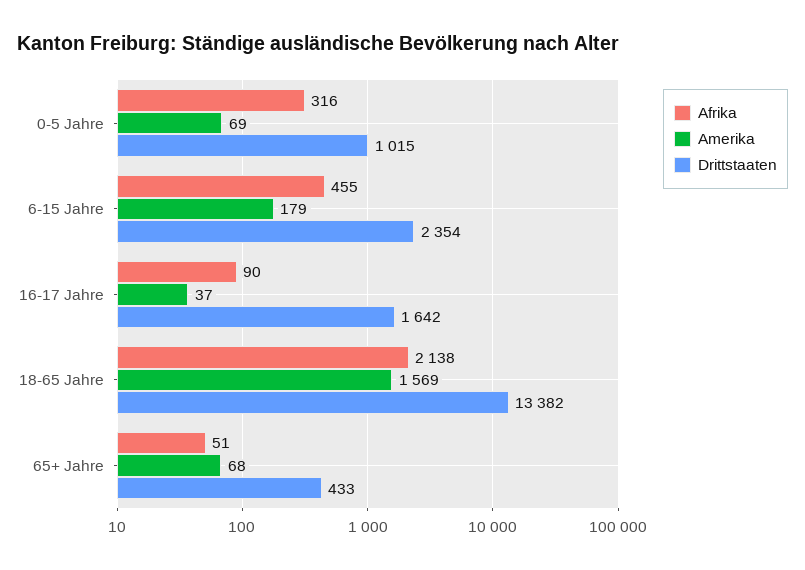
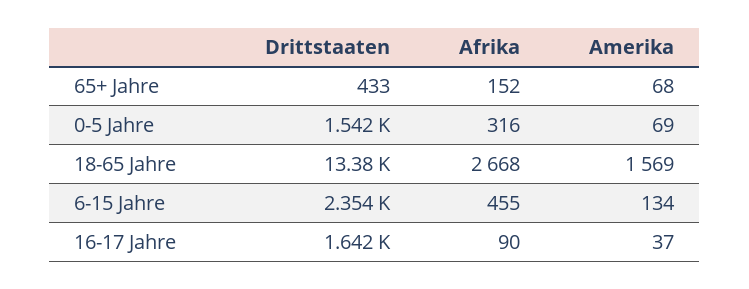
Drittstaaten, 0-5 Jahre: 1015 -> 1542
Amerika, 6-15 Jahre: 179 -> 134
Afrika, 18-65 Jahre: 2138 -> 2668
Afrika, 65+ Jahre: 51 -> 152

